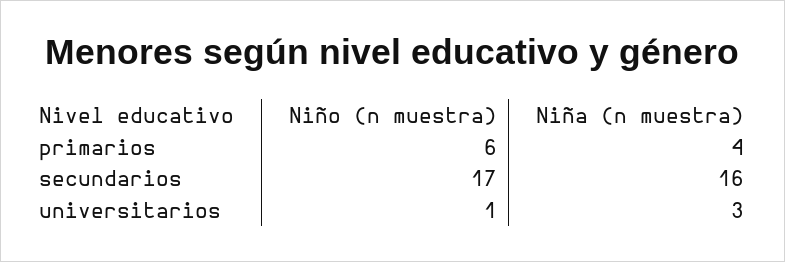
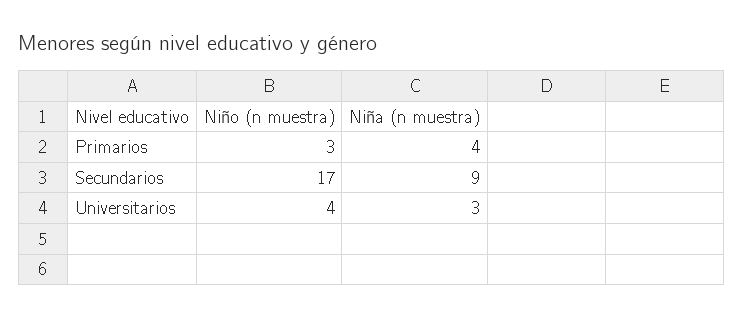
Niño (n muestra), primarios: 6 -> 3
Niña (n muestra), secundarios: 16 -> 9
Niño (n muestra), universitarios: 1 -> 4

